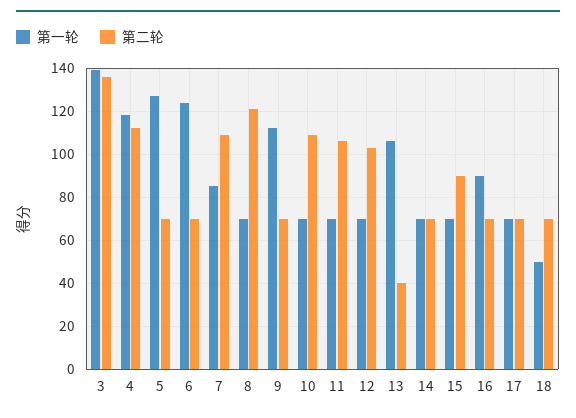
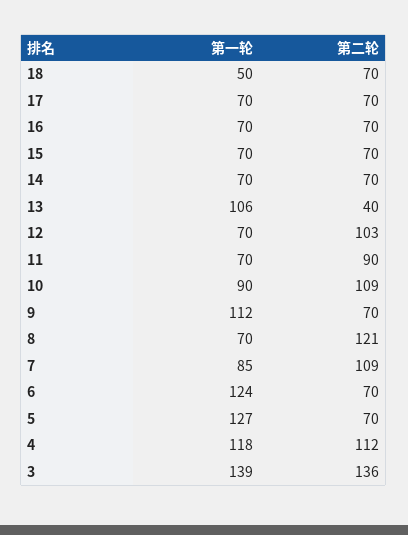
第一轮, 10: 70 -> 90
第二轮, 11: 105 -> 90
第二轮, 15: 90 -> 70
第一轮, 16: 90 -> 70

